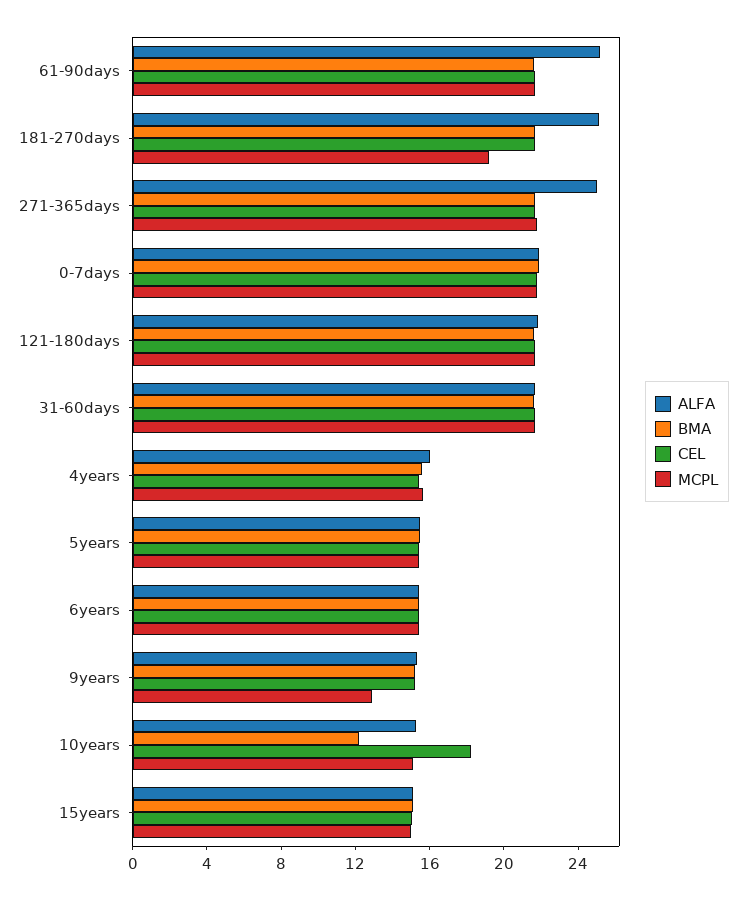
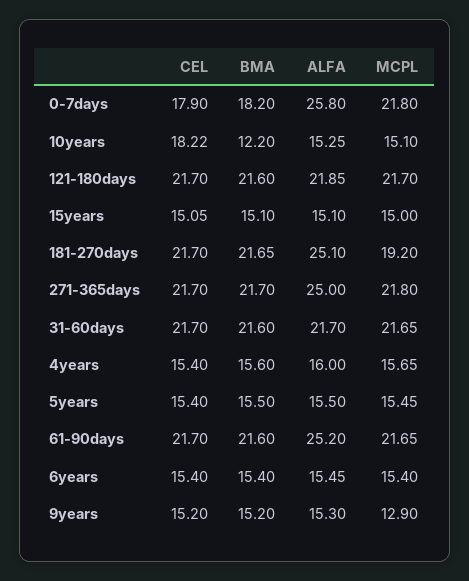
ALFA, 0-7days: 22 -> 25.8
BMA, 0-7days: 22 -> 18.2
CEL, 0-7days: 22 -> 17.9

